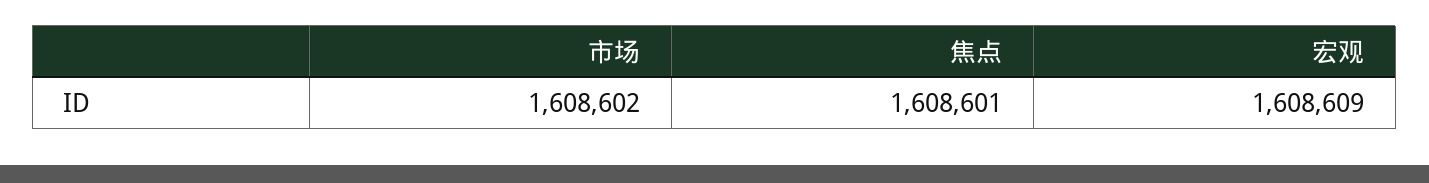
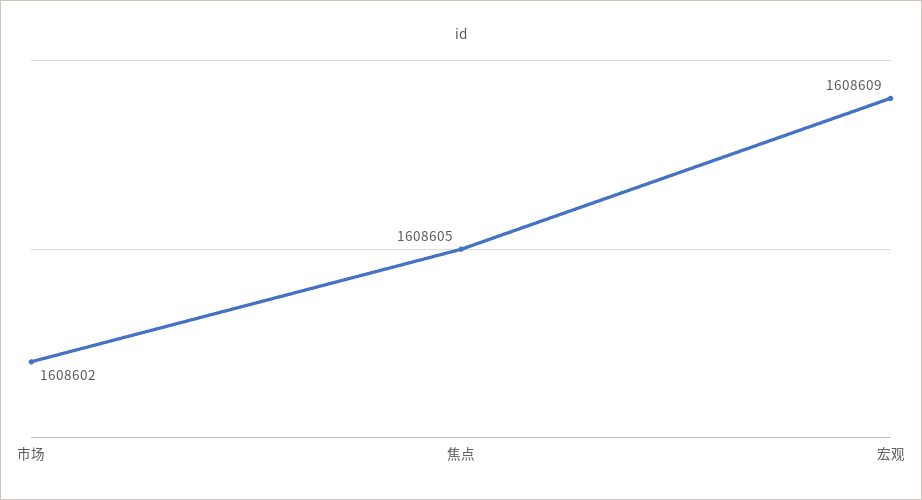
焦点: 1608601 -> 1608605

